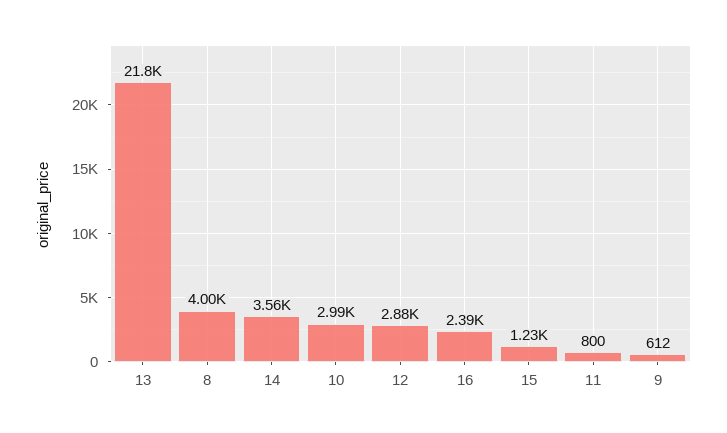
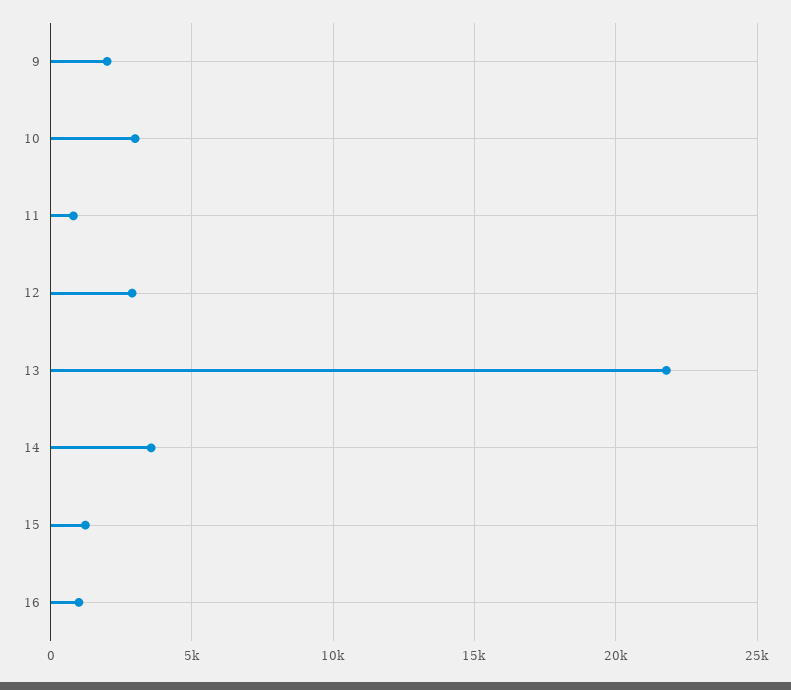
8: 4000 -> none
16: 2390 -> 1000
9: 612 -> 2000

